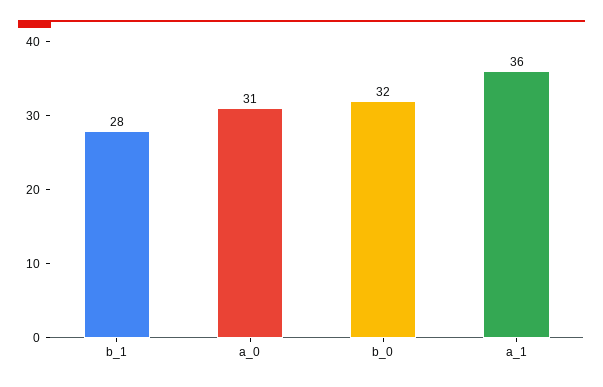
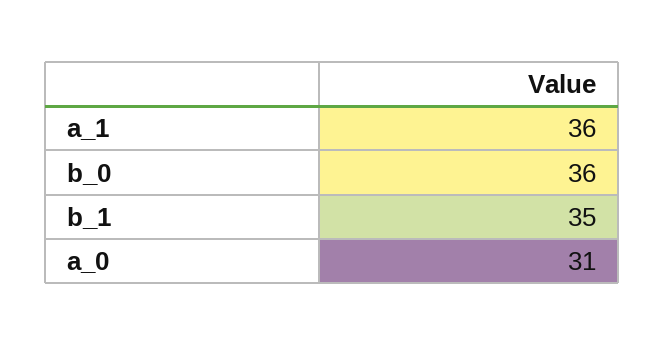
b_1: 28 -> 35
b_0: 32 -> 36

